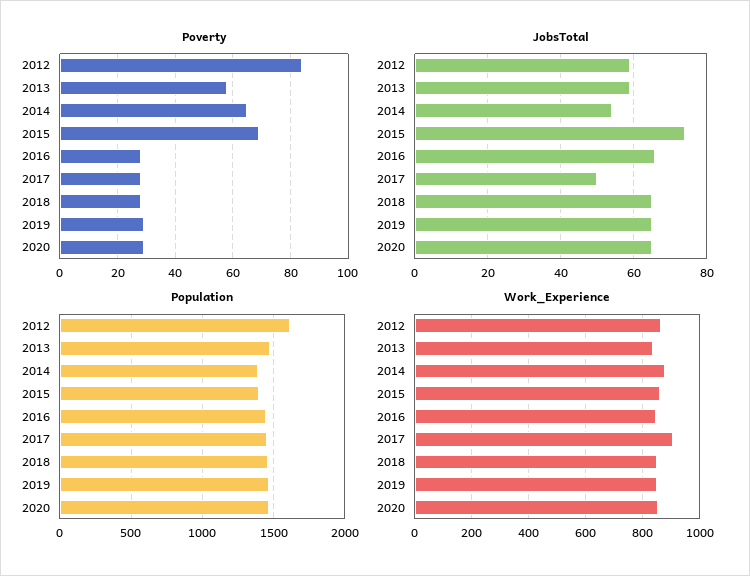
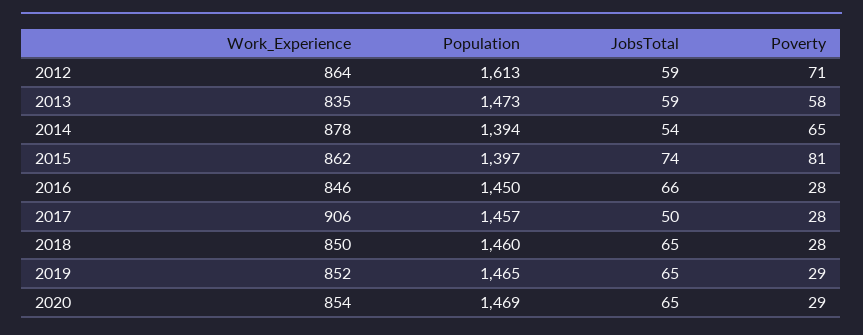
Poverty, 2012: 85 -> 71
Poverty, 2015: 70 -> 81

